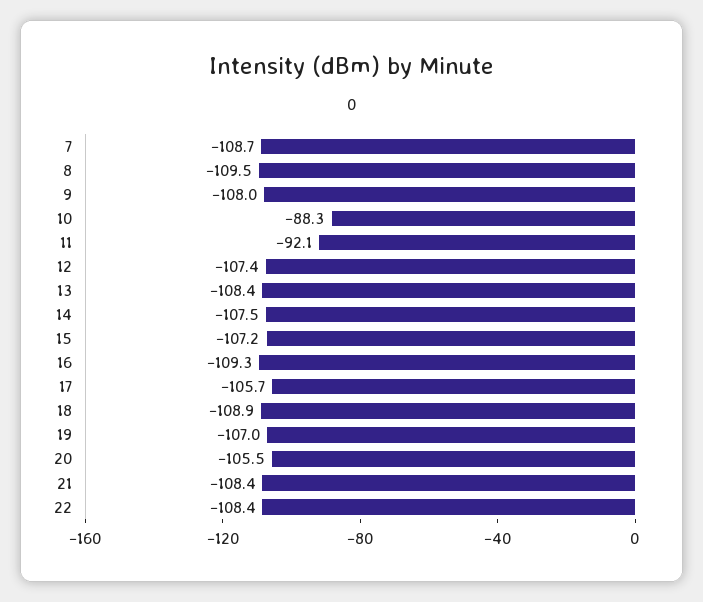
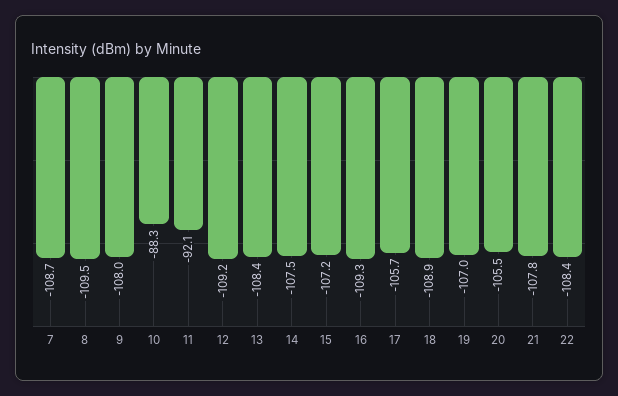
12: -107.4 -> -109.2
21: -108.4 -> -107.8

